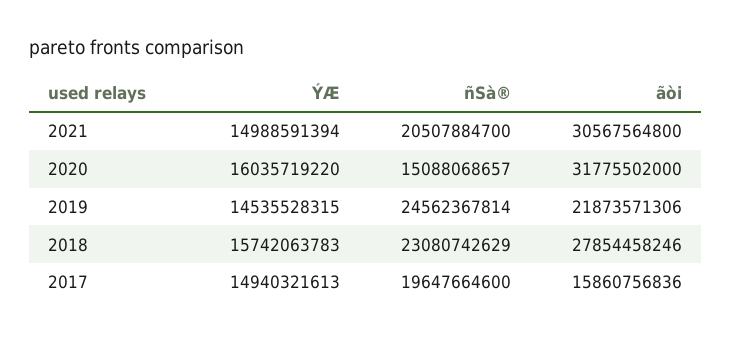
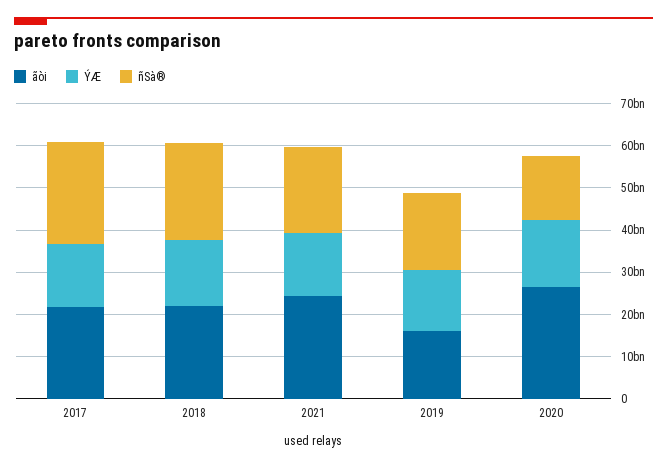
ãòi, 2021: 30567564800 -> 24000000000
ãòi, 2020: 31775502000 -> 26000000000
ñSà®, 2019: 24562367814 -> 18000000000
ãòi, 2019: 21873571306 -> 16000000000
ãòi, 2018: 27854458246 -> 22000000000
ñSà®, 2017: 19647664600 -> 24000000000
ãòi, 2017: 15860756836 -> 22000000000

